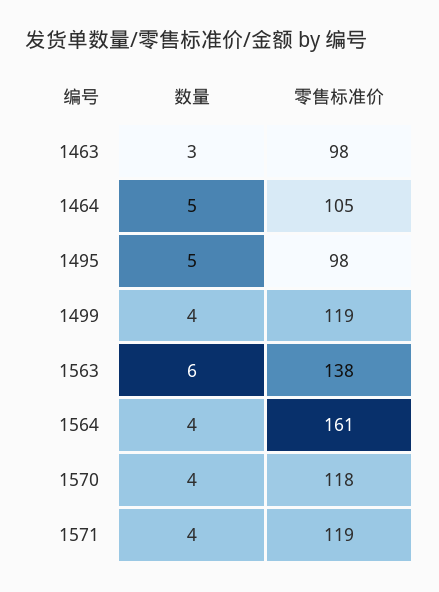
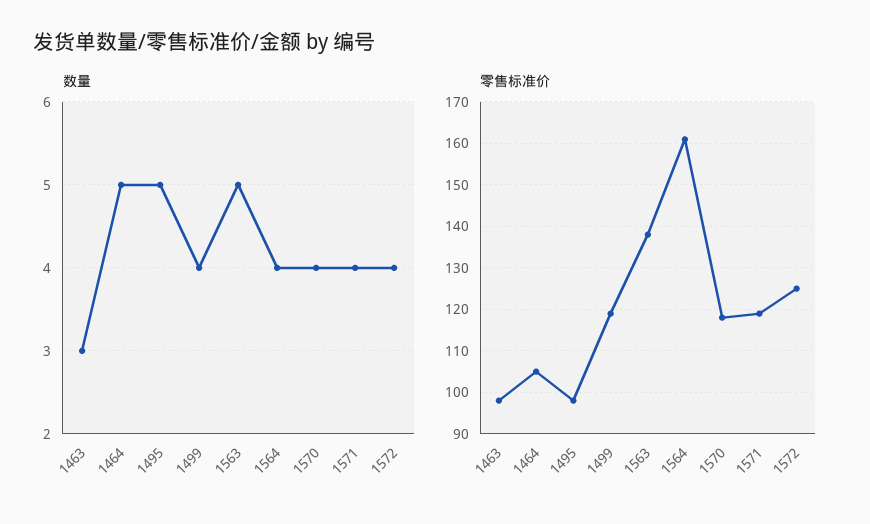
数量, 1563: 6 -> 5
数量, 1572: none -> 4
零售标准价, 1572: none -> 125

